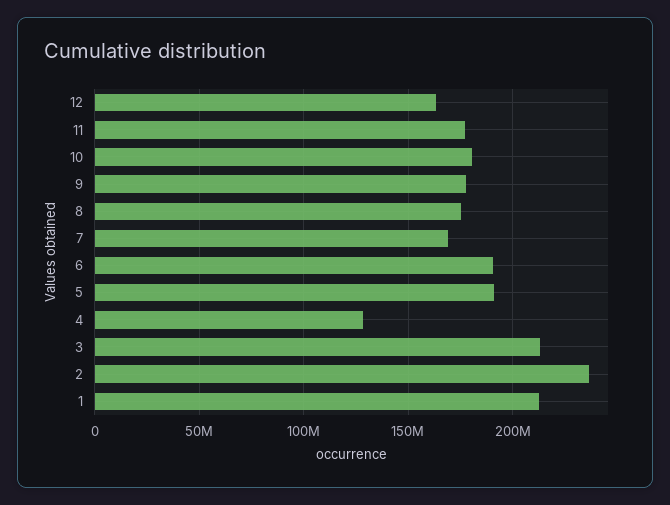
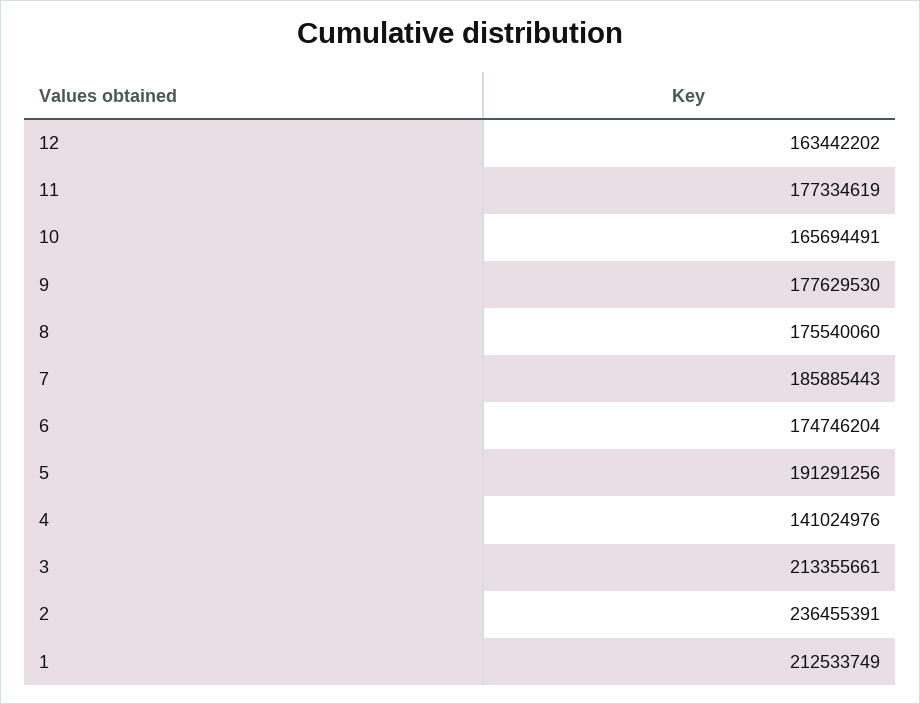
10: 180000000 -> 165694491
7: 170000000 -> 185885443
6: 190000000 -> 174746204
4: 130000000 -> 141024976

